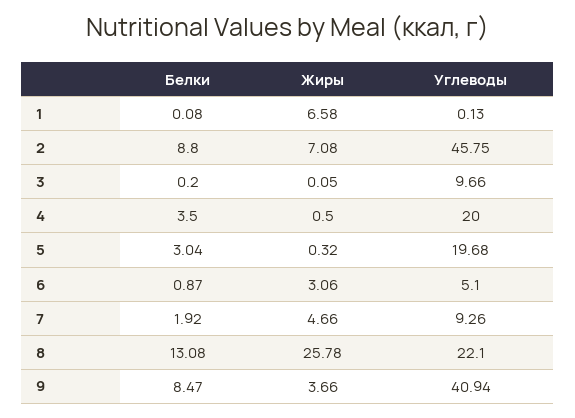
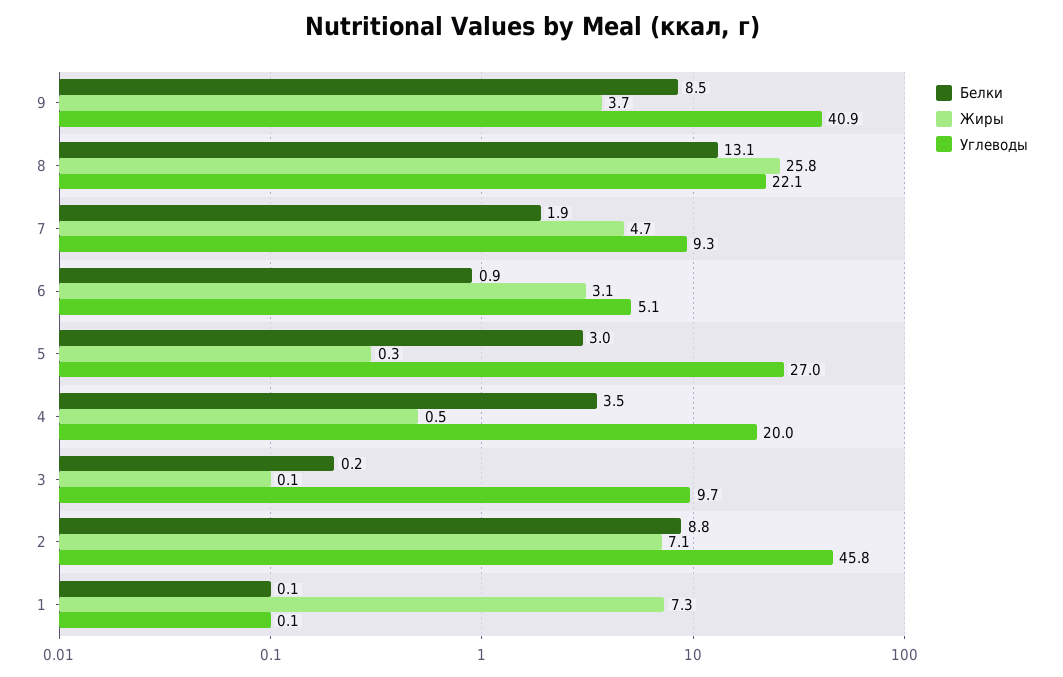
Жиры, 1: 6.58 -> 7.3
Углеводы, 5: 19.68 -> 27

